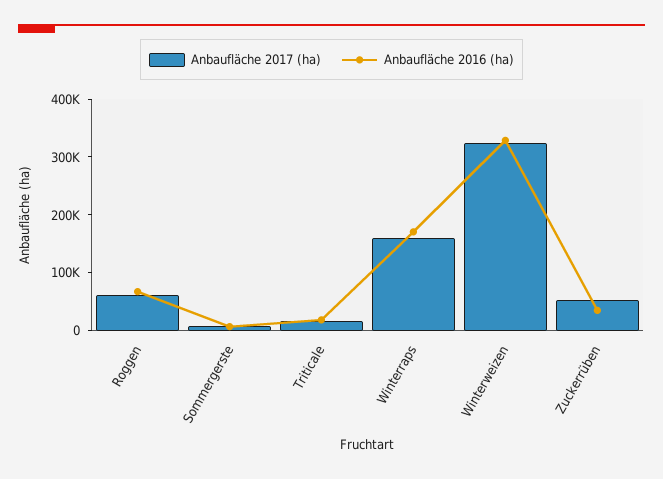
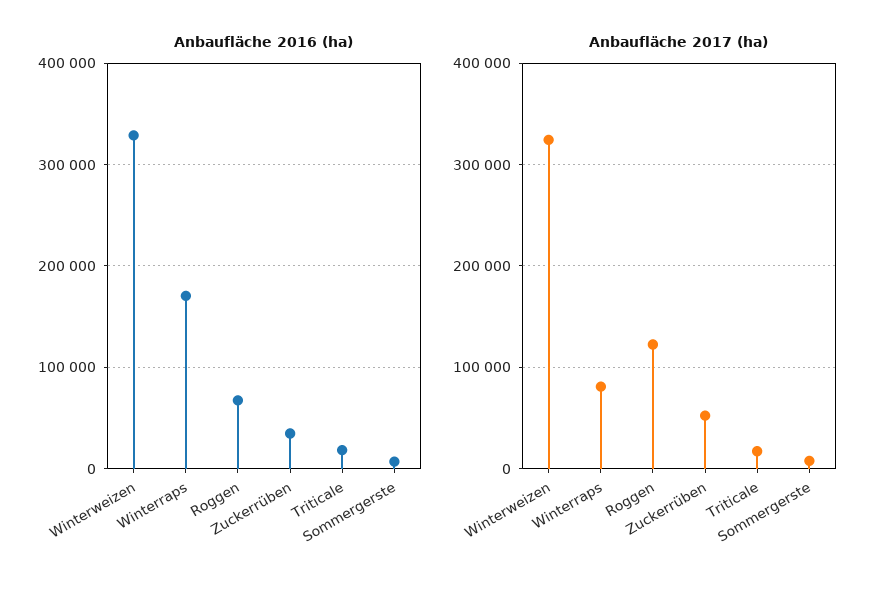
Anbaufläche 2017 (ha), Roggen: 60000 -> 120000
Anbaufläche 2017 (ha), Winterraps: 160000 -> 80000

